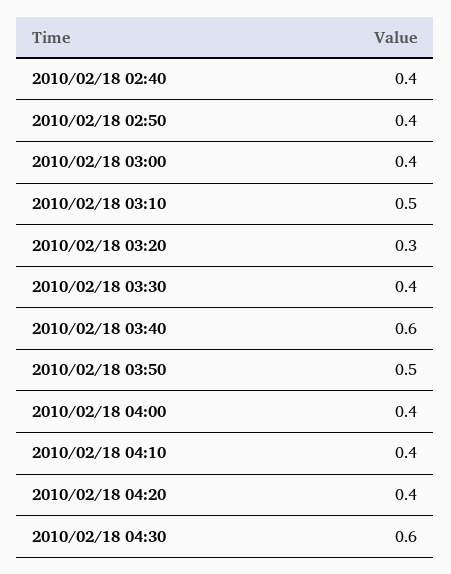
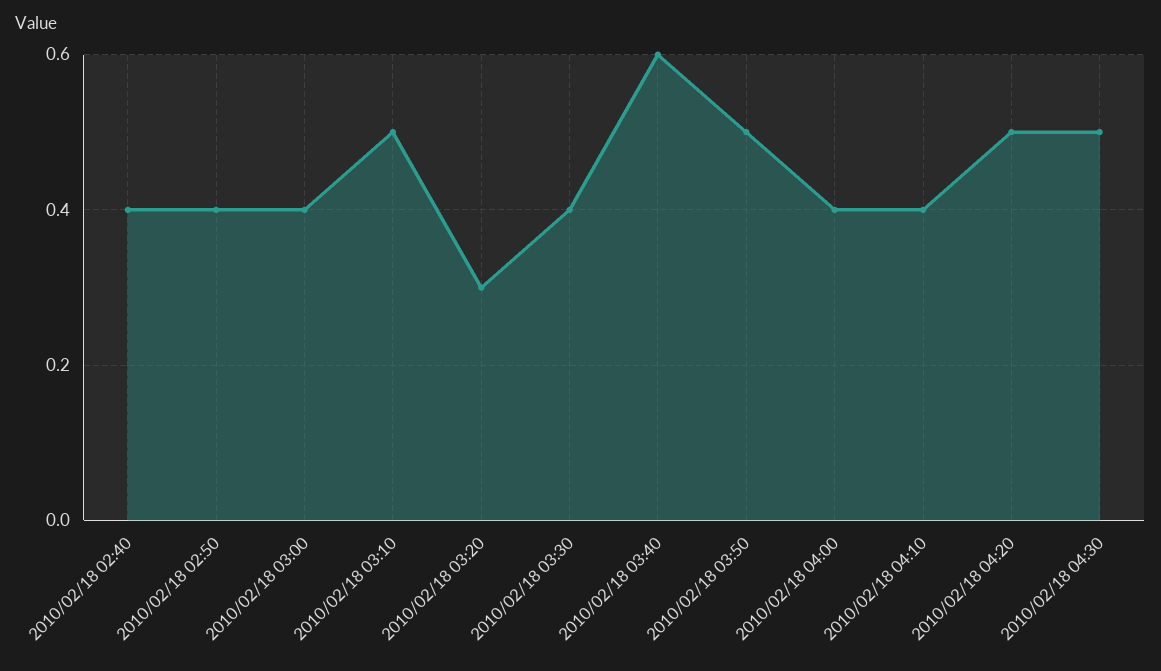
2010/02/18 04:20: 0.4 -> 0.5
2010/02/18 04:30: 0.6 -> 0.5

